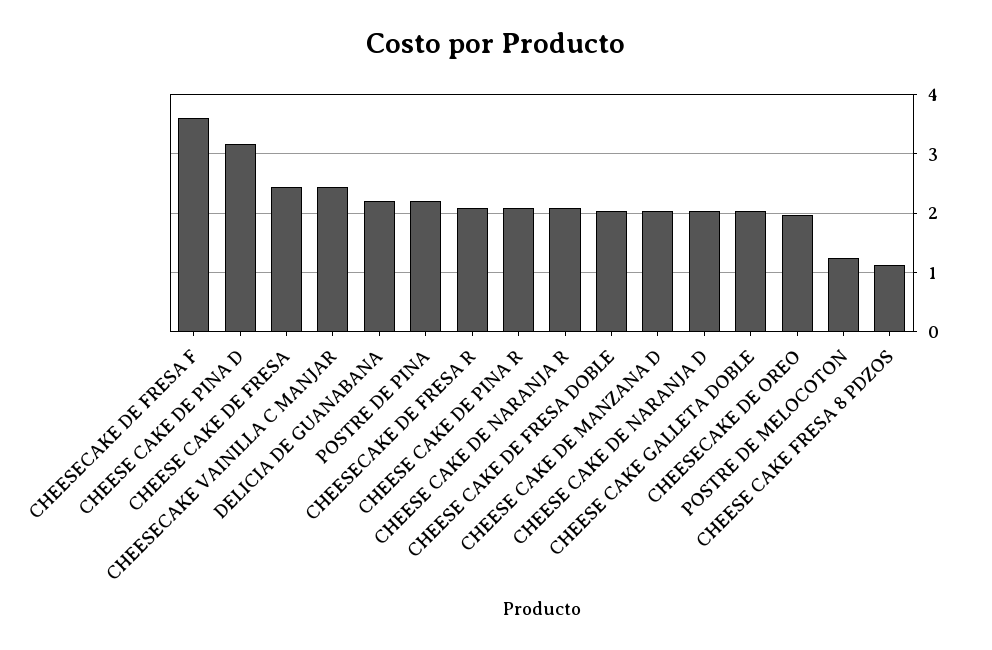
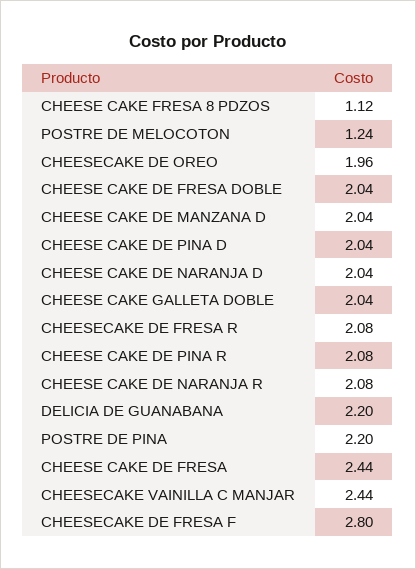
CHEESECAKE DE FRESA F: 3.6 -> 2.8
CHEESE CAKE DE PINA D: 3.2 -> 2.04

